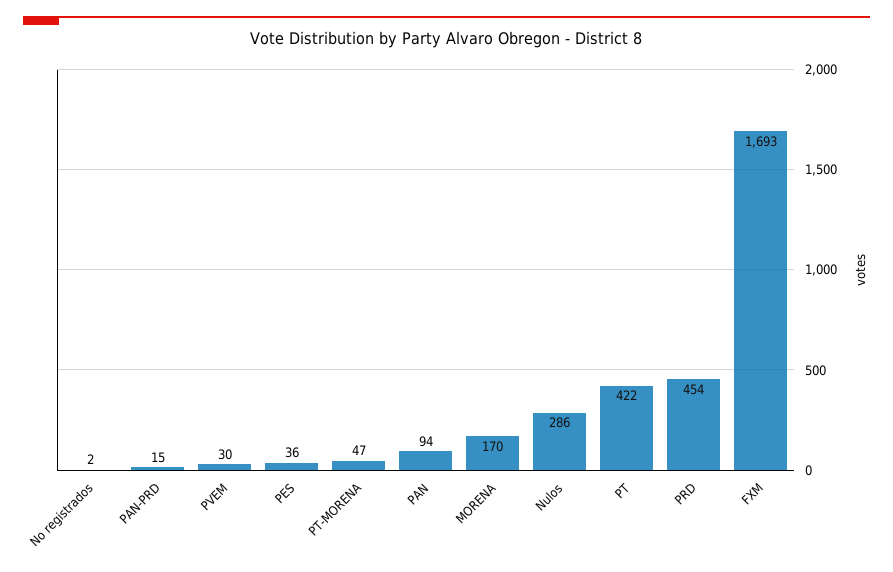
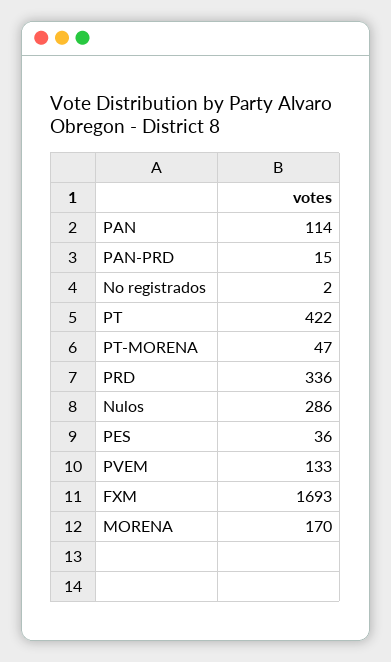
PVEM: 30 -> 133
PAN: 94 -> 114
PRD: 454 -> 336

